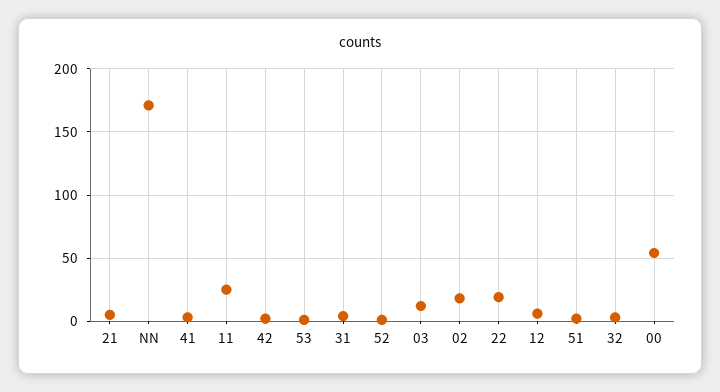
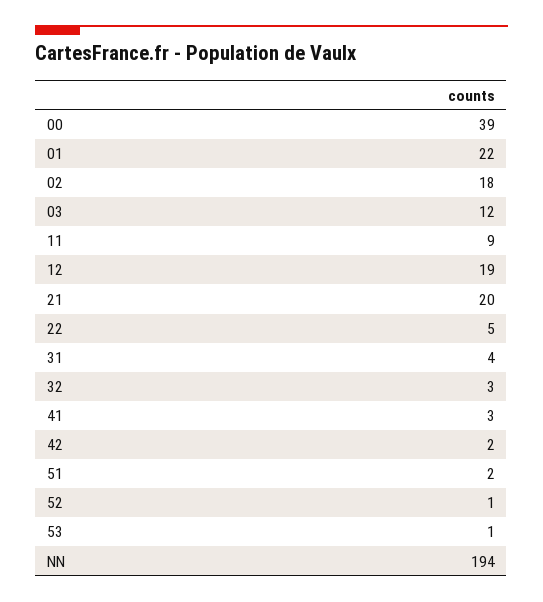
21: 5 -> 20
NN: 170 -> 194
11: 25 -> 9
22: 20 -> 5
12: 5 -> 19
00: 55 -> 39
01: none -> 22

